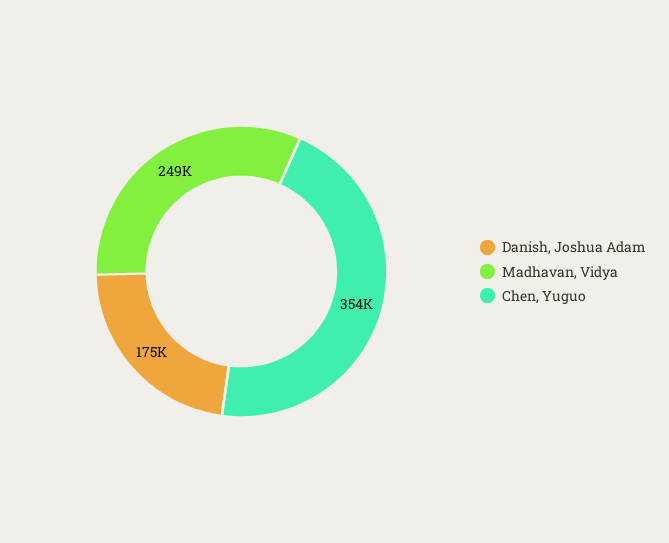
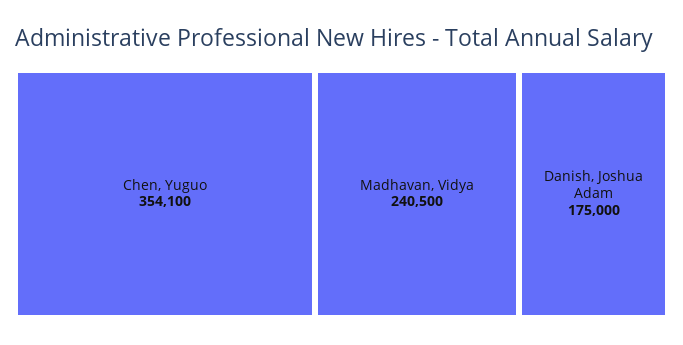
Madhavan, Vidya: 249000 -> 240500

